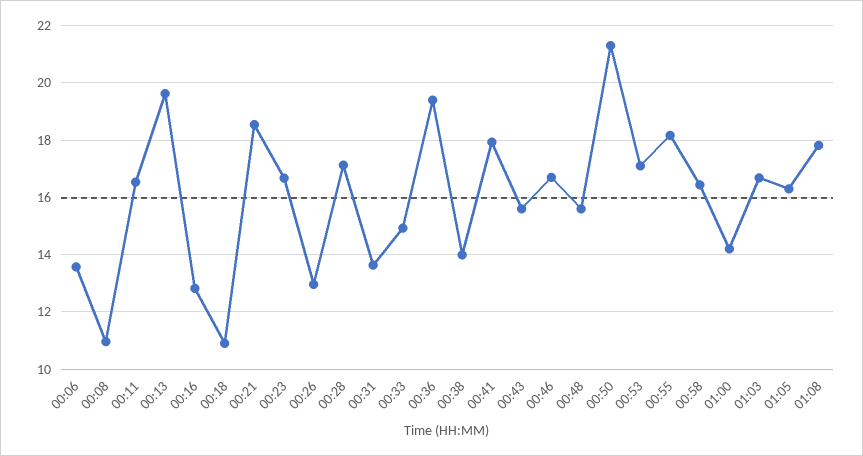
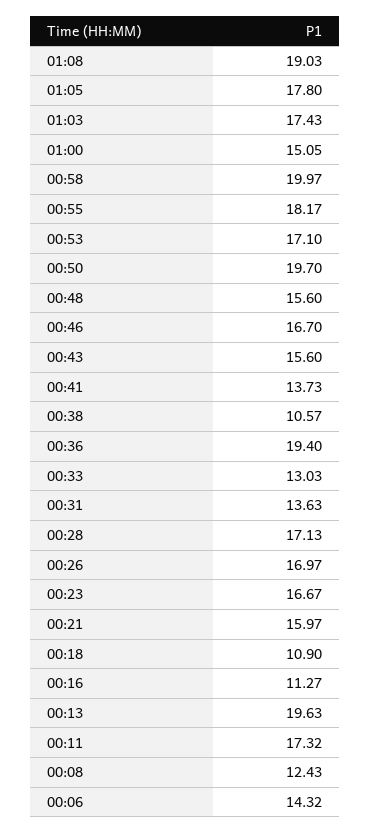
00:06: 13.5 -> 14.32
00:08: 11 -> 12.43
00:11: 16.5 -> 17.32
00:16: 12.75 -> 11.27
00:21: 18.5 -> 15.97
00:26: 13 -> 16.97
00:33: 15 -> 13.03
00:38: 14 -> 10.57
00:41: 18 -> 13.73
00:50: 21.25 -> 19.7
00:58: 16.5 -> 19.97
01:00: 14.25 -> 15.05
01:03: 16.75 -> 17.43
01:05: 16.25 -> 17.8
01:08: 17.75 -> 19.03

